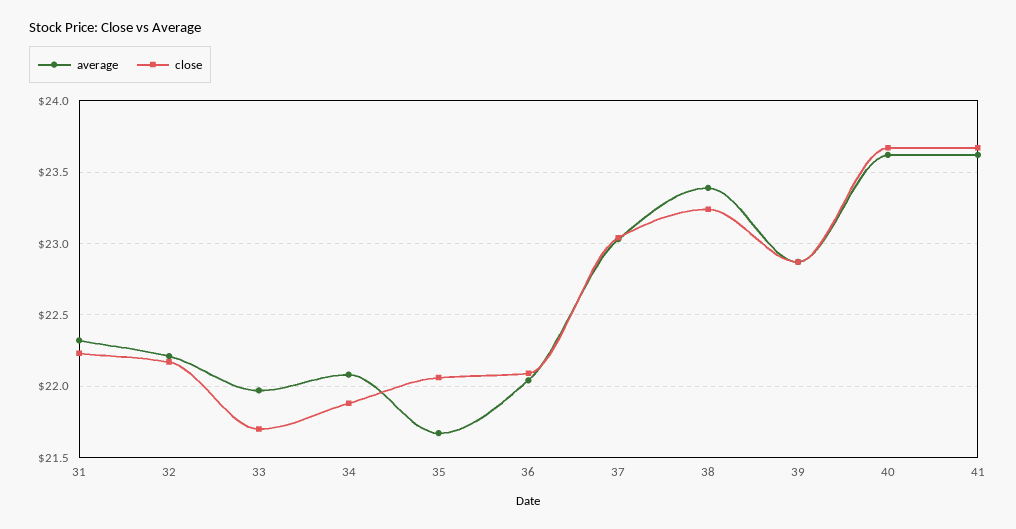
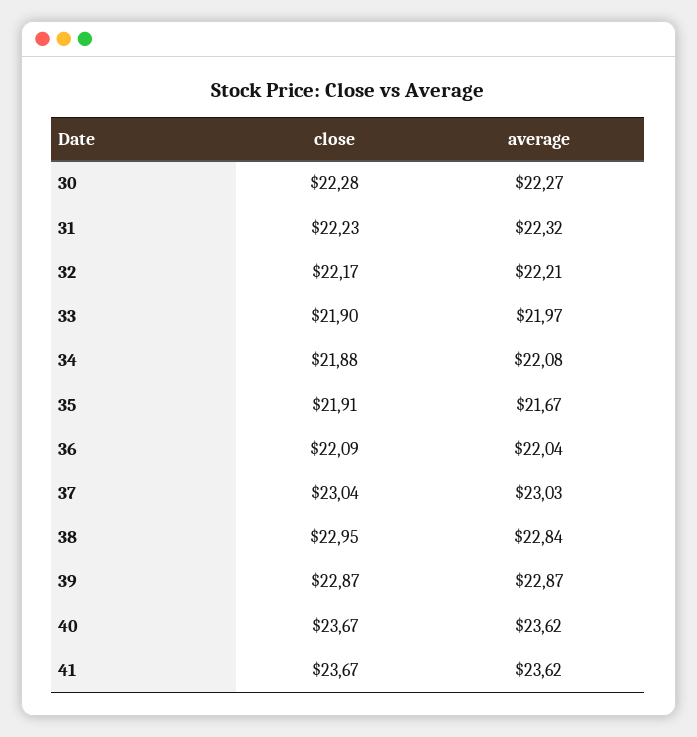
close, 33: 21.7 -> 21.9
close, 35: 22.05 -> 21.91
average, 38: 23.4 -> 22.84
close, 38: 23.25 -> 22.95
close, 30: none -> 22.28
average, 30: none -> 22.27

